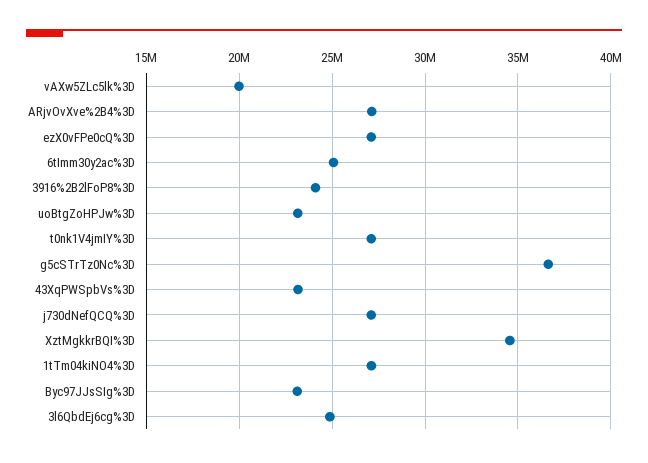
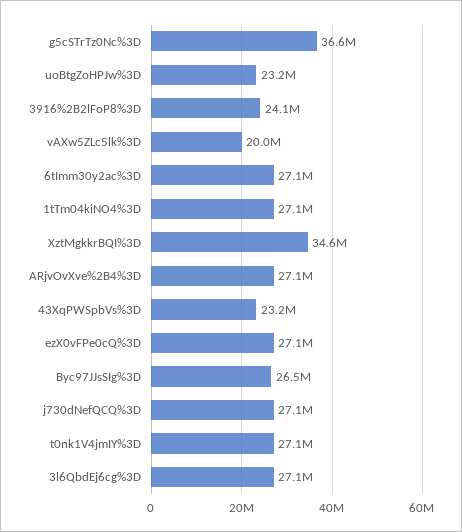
6tImm30y2ac%3D: 25000000 -> 27100000
Byc97JJsSIg%3D: 23000000 -> 26500000
3l6QbdEj6cg%3D: 25000000 -> 27100000

